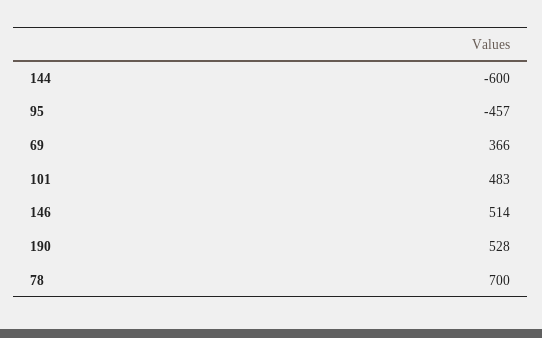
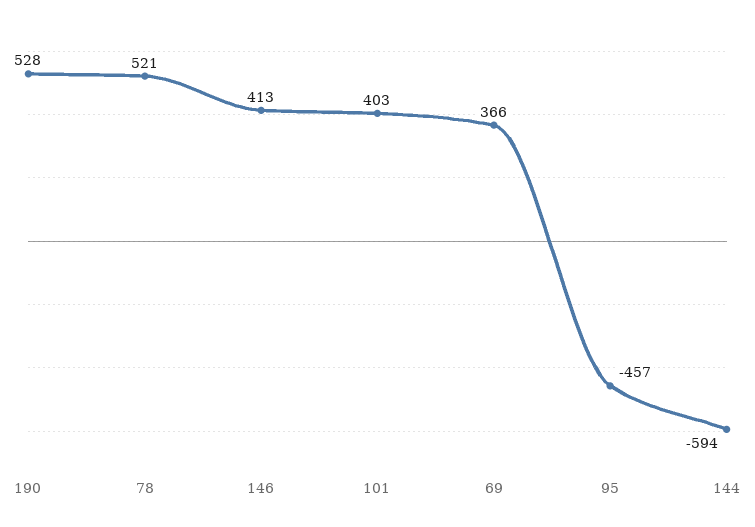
144: -600 -> -594
101: 483 -> 403
146: 514 -> 413
78: 700 -> 521

